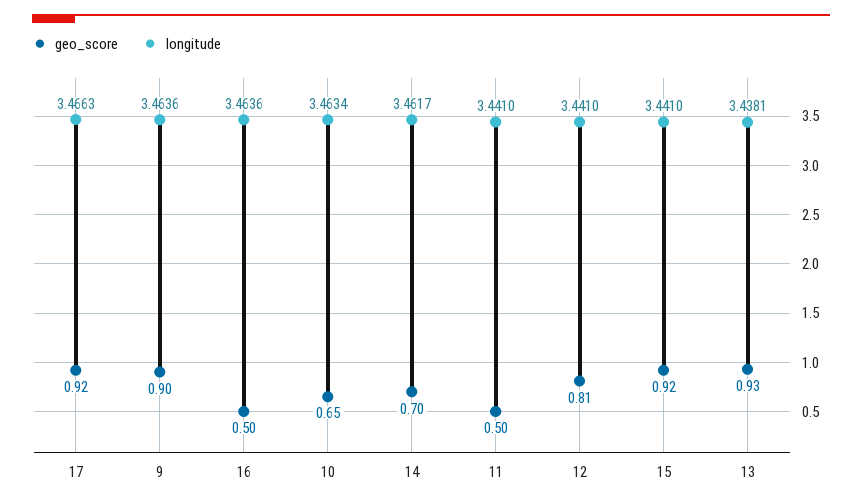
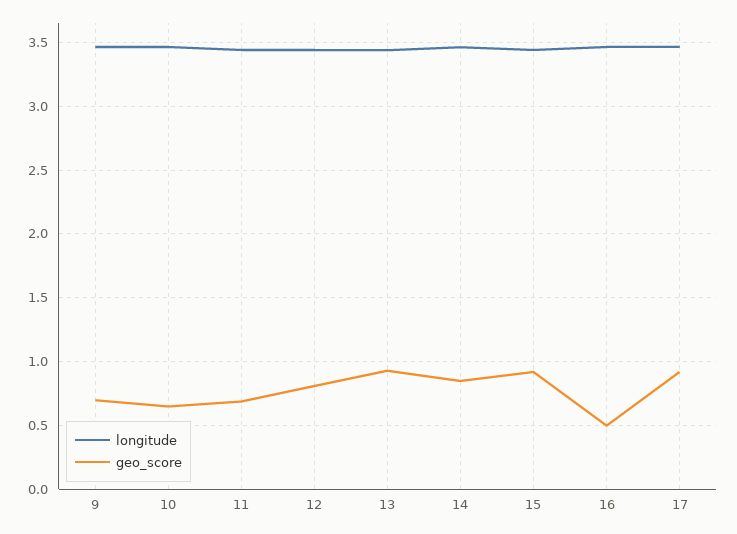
geo_score, 9: 0.9 -> 0.7
geo_score, 14: 0.7 -> 0.85
geo_score, 11: 0.5 -> 0.7

